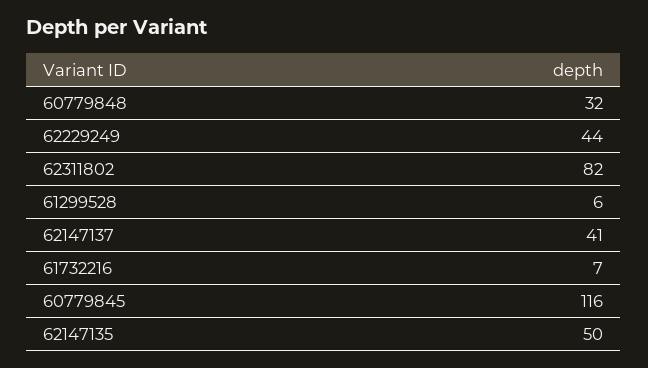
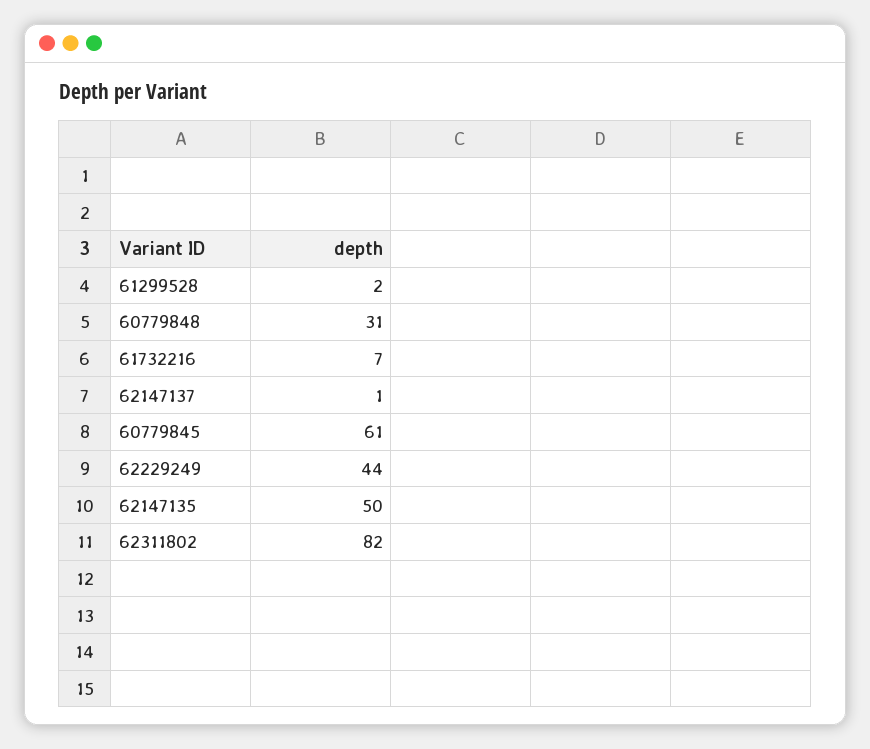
60779848: 32 -> 31
61299528: 6 -> 2
62147137: 41 -> 1
60779845: 116 -> 61

